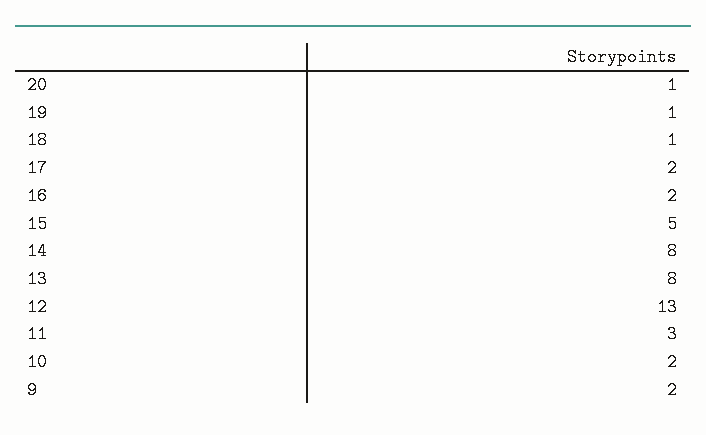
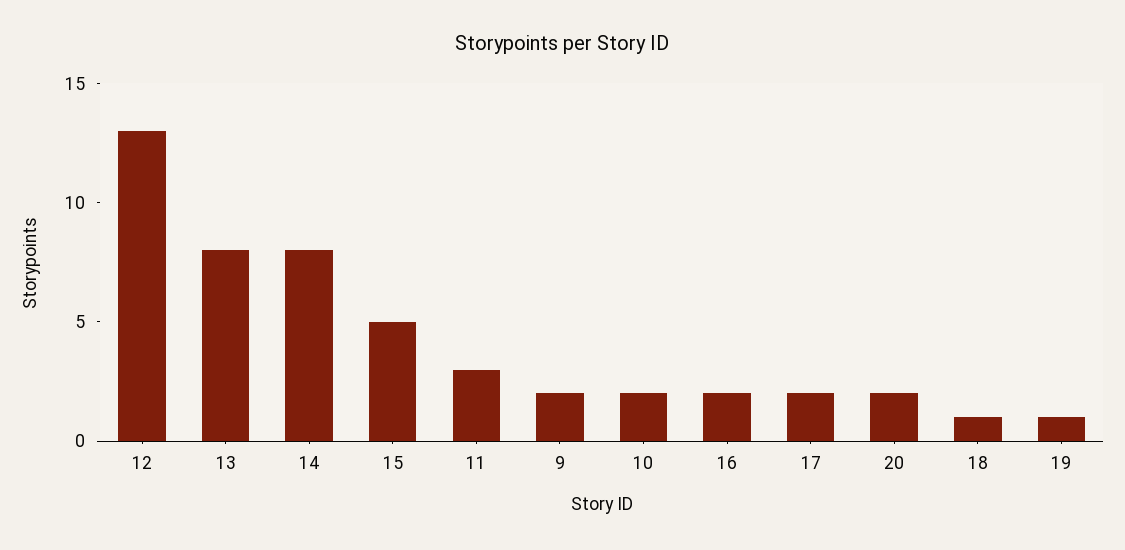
20: 1 -> 2

